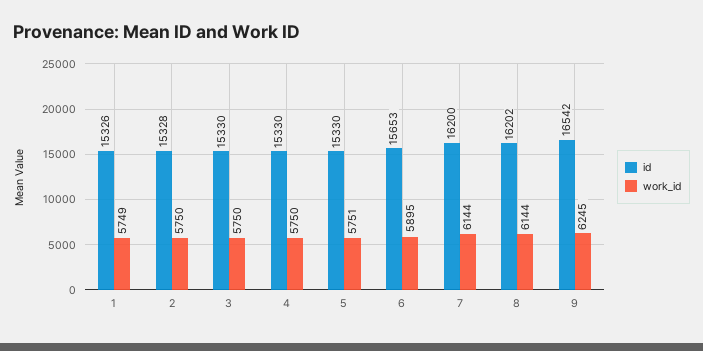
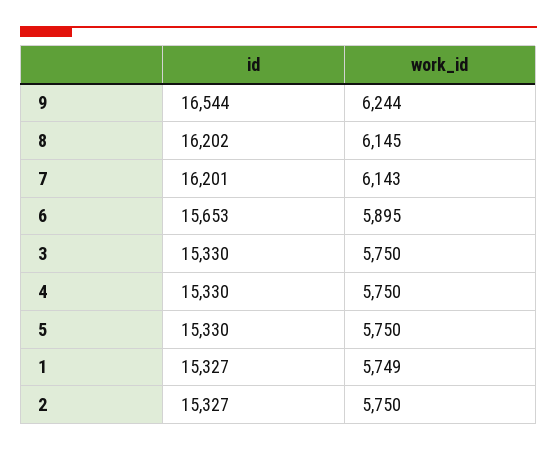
id, 1: 15326 -> 15327
id, 2: 15328 -> 15327
work_id, 5: 5751 -> 5750
id, 7: 16200 -> 16201
work_id, 7: 6144 -> 6143
work_id, 8: 6144 -> 6145
id, 9: 16542 -> 16544
work_id, 9: 6245 -> 6244

